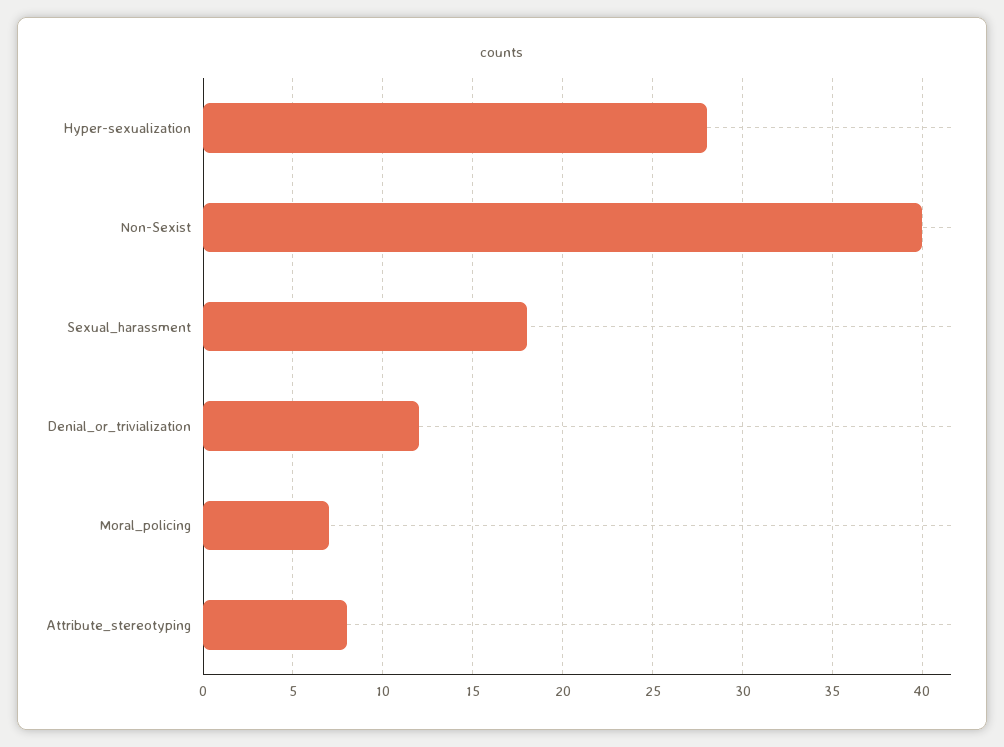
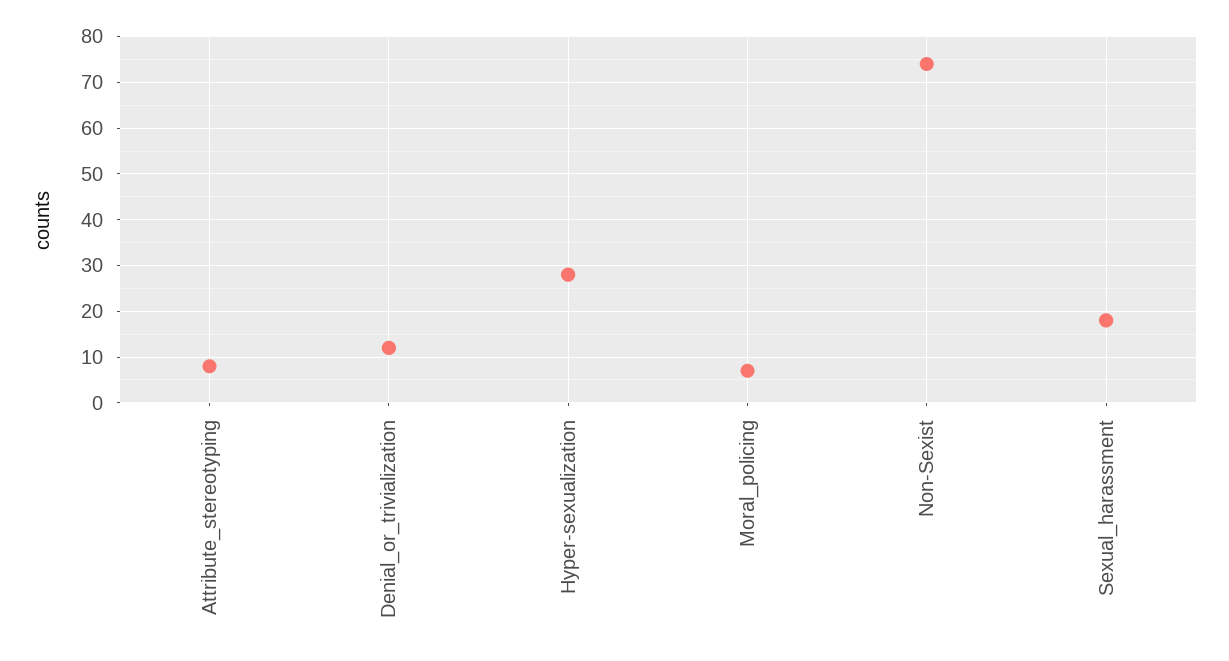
Non-Sexist: 40 -> 75

